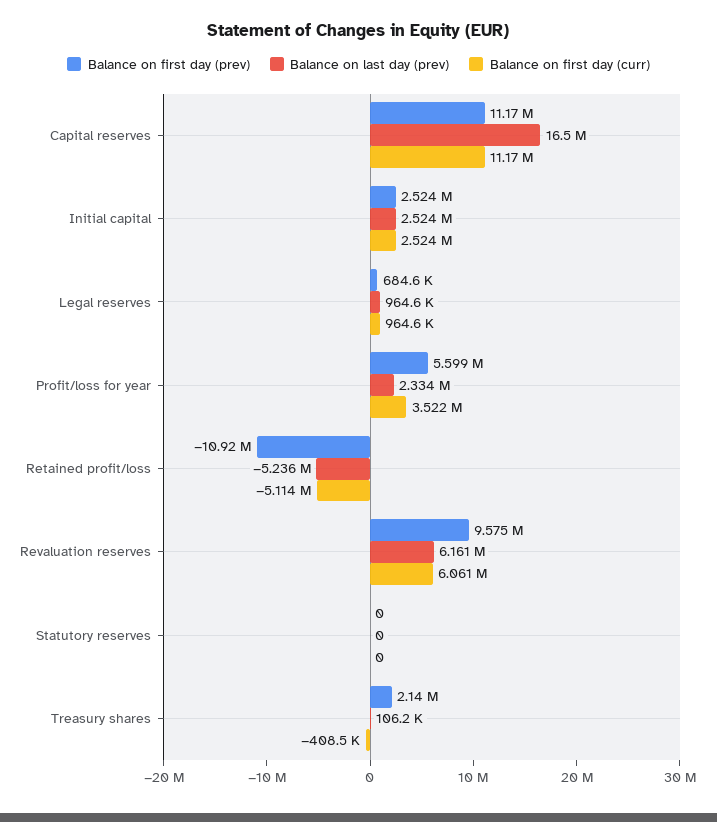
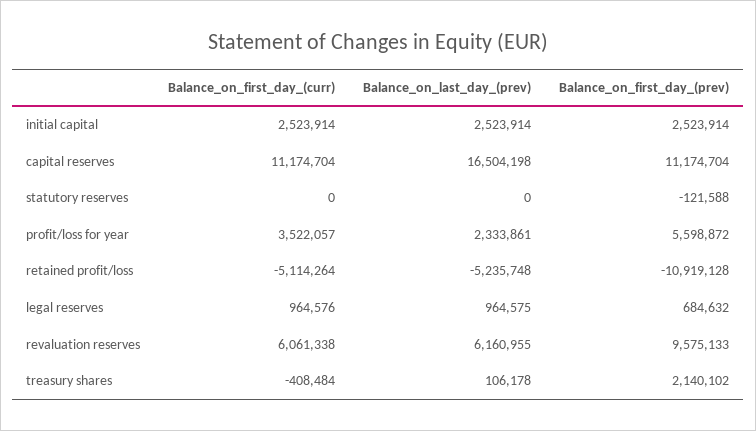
Balance on first day (prev), Statutory reserves: 0 -> -121588

